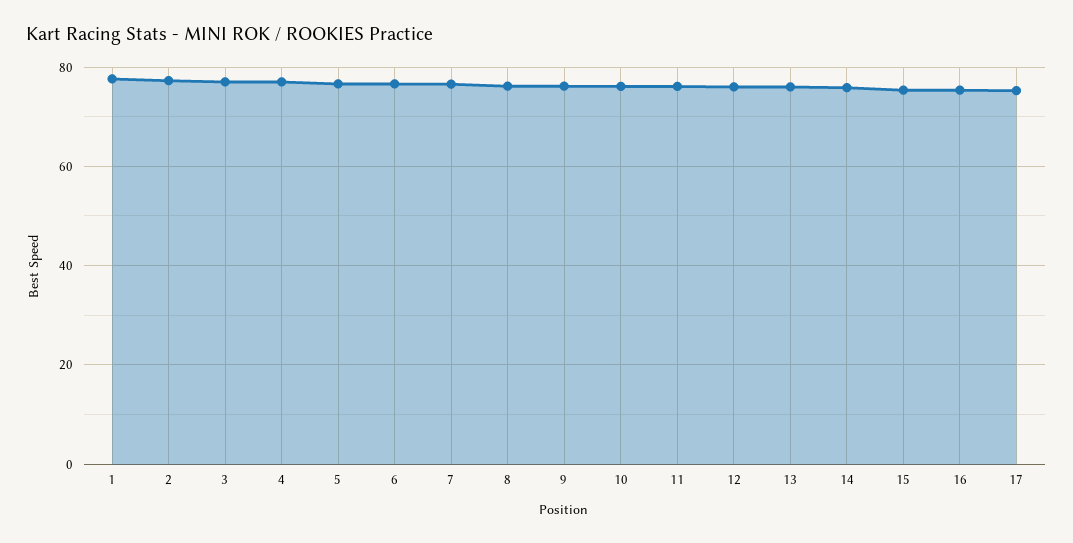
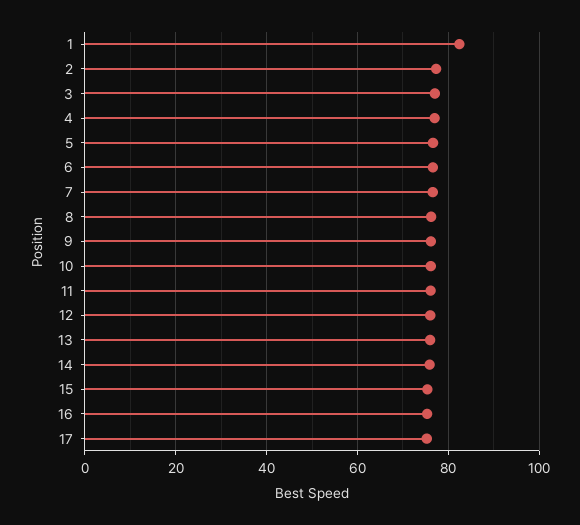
1: 78 -> 82

